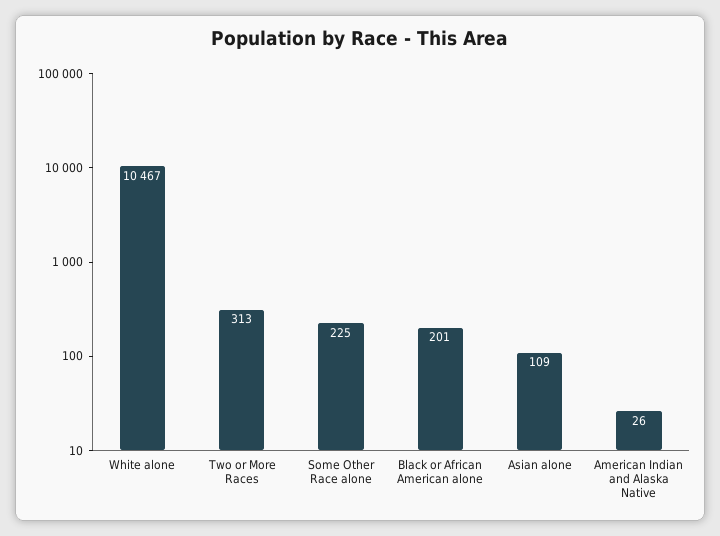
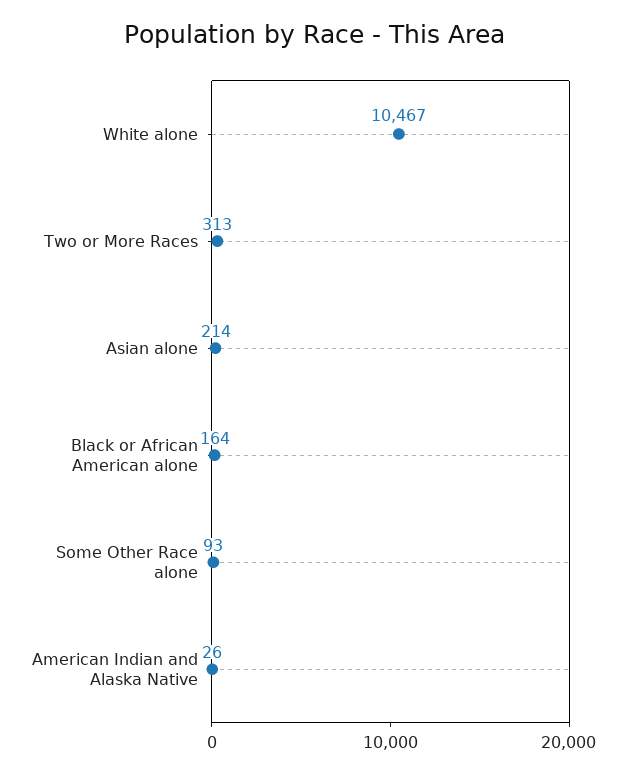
Some Other Race alone: 225 -> 93
Black or African American alone: 201 -> 164
Asian alone: 109 -> 214

